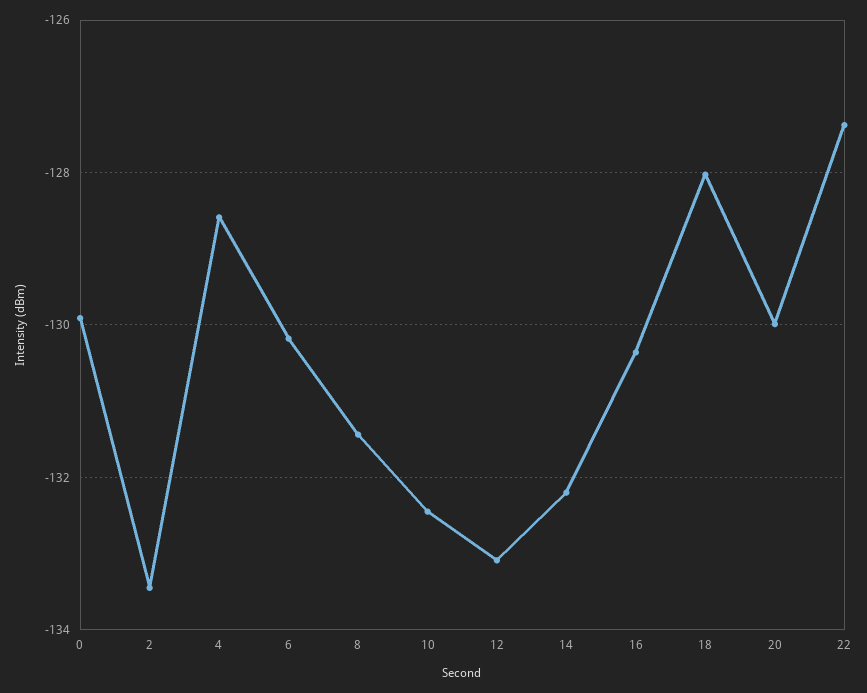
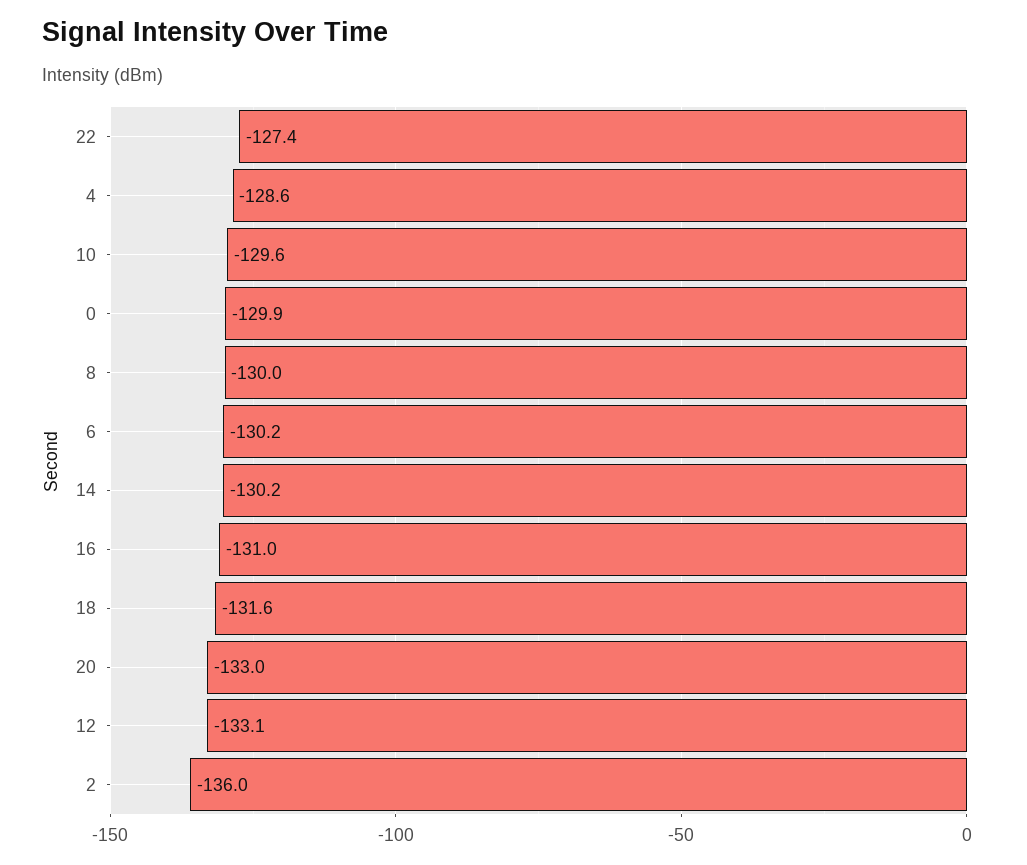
2: -133.4 -> -136
8: -131.4 -> -130
10: -132.4 -> -129.6
14: -132.2 -> -130.2
16: -130.4 -> -131
18: -128 -> -131.6
20: -130 -> -133

